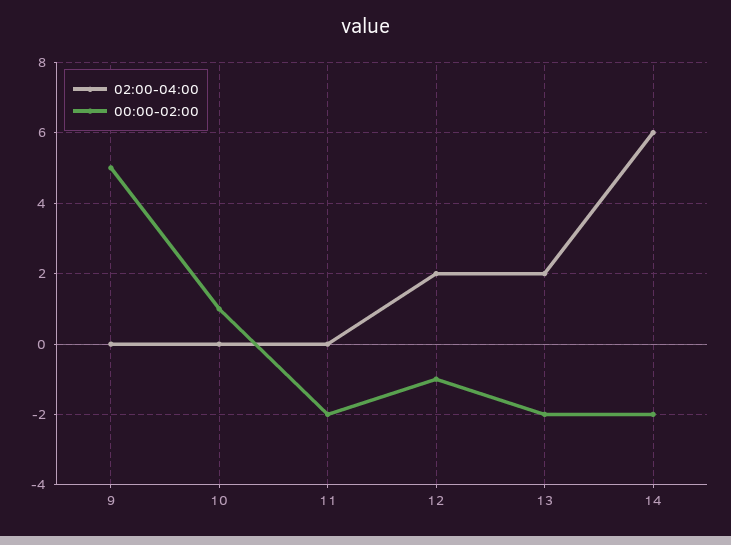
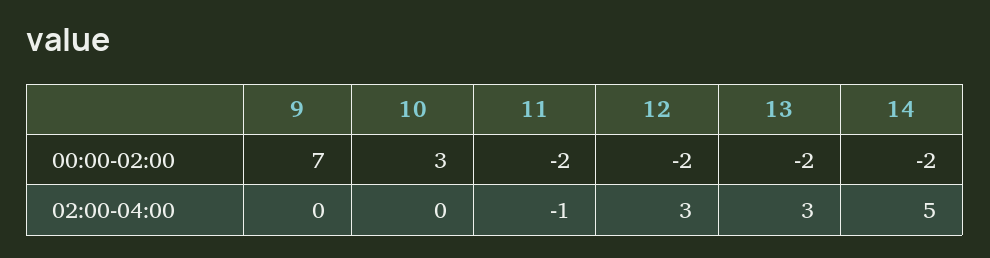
00:00-02:00, 9: 5 -> 7
00:00-02:00, 10: 1 -> 3
02:00-04:00, 11: 0 -> -1
02:00-04:00, 12: 2 -> 3
00:00-02:00, 12: -1 -> -2
02:00-04:00, 13: 2 -> 3
02:00-04:00, 14: 6 -> 5

